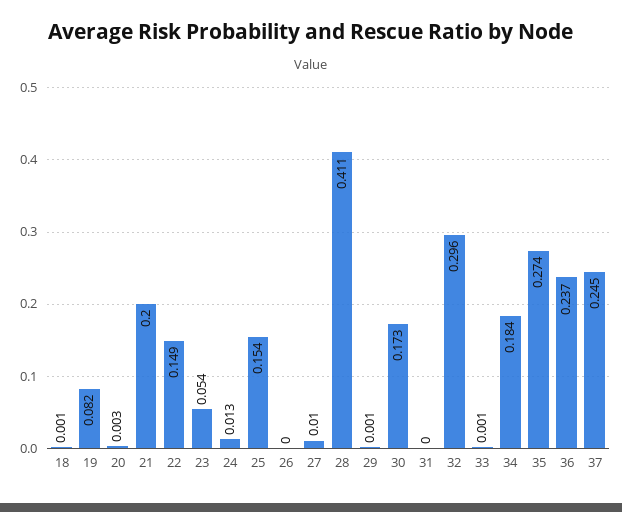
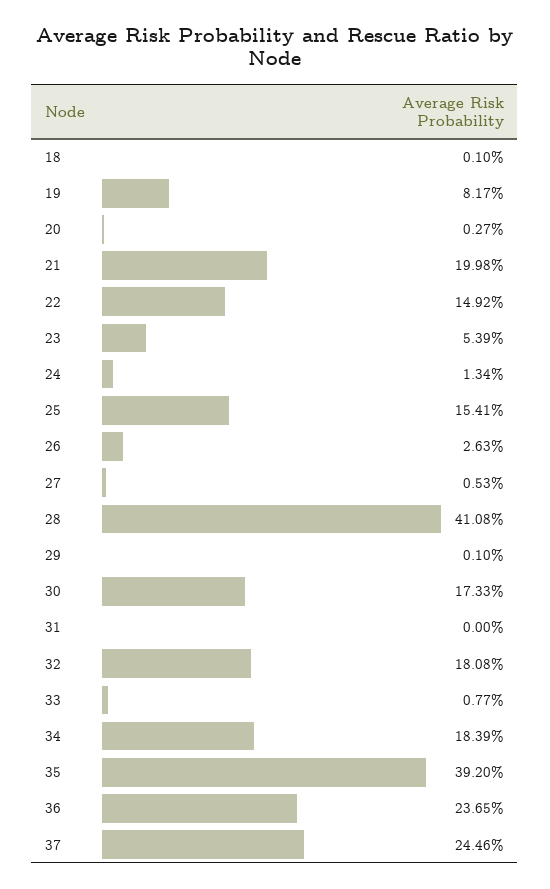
26: 0 -> 0.0263
27: 0.01 -> 0.0053
32: 0.296 -> 0.1808
33: 0.001 -> 0.0077
35: 0.274 -> 0.392

